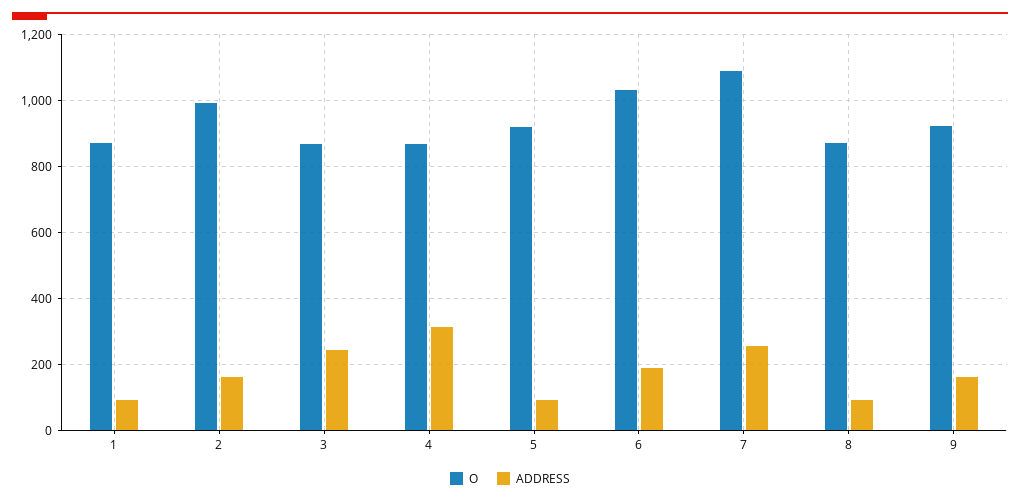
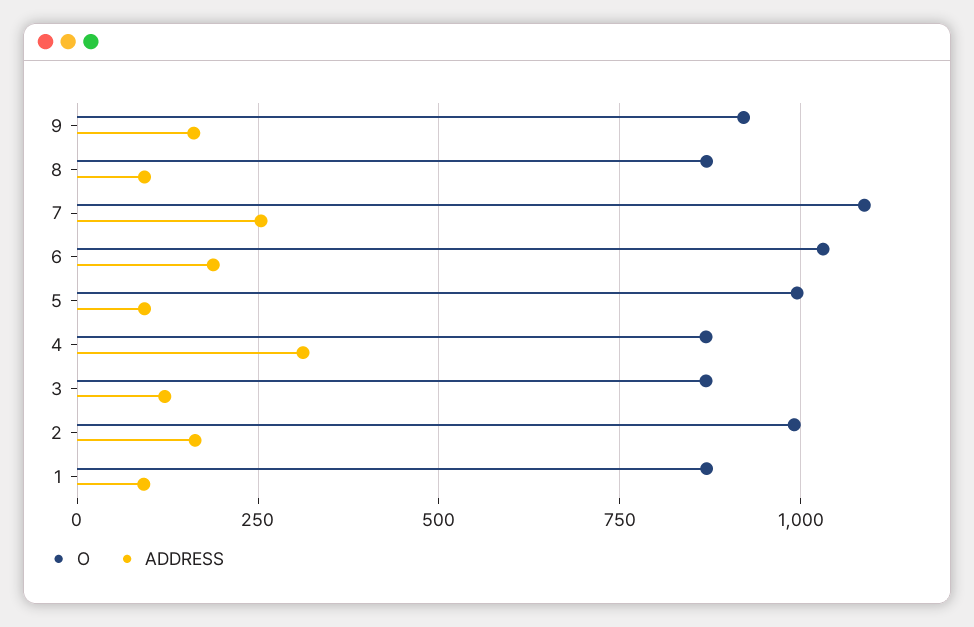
ADDRESS, 3: 240 -> 125
O, 5: 920 -> 1000

